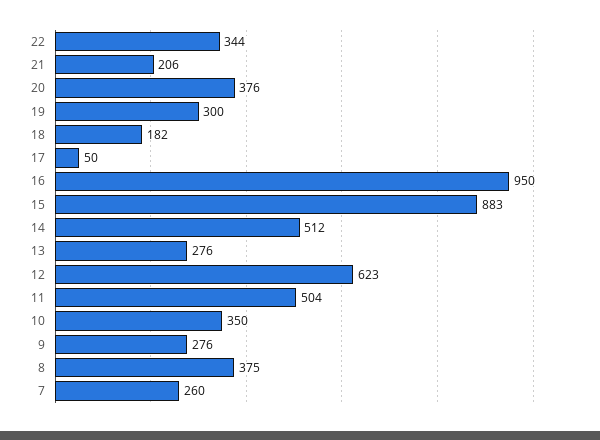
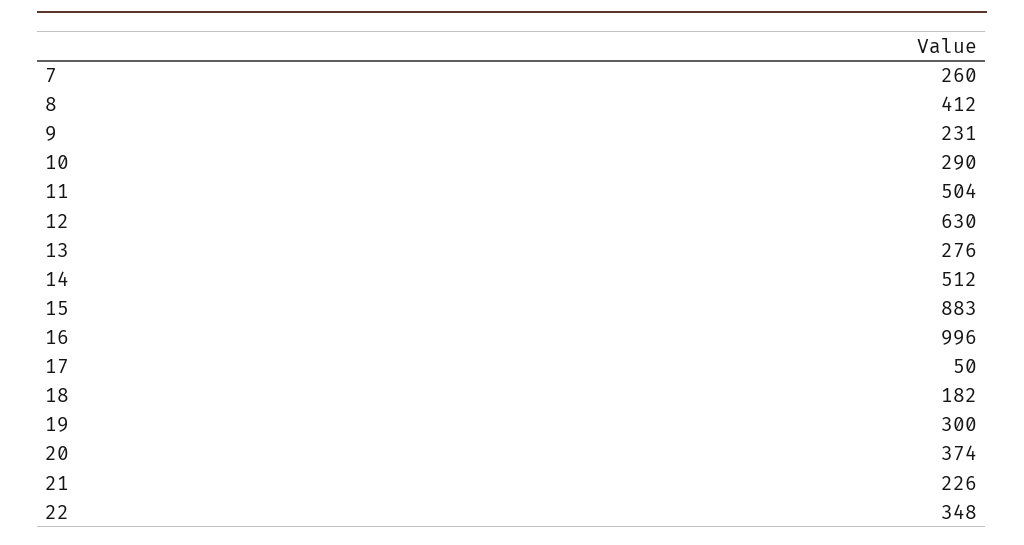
22: 344 -> 348
21: 206 -> 226
20: 376 -> 374
16: 950 -> 996
12: 623 -> 630
10: 350 -> 290
9: 276 -> 231
8: 375 -> 412

